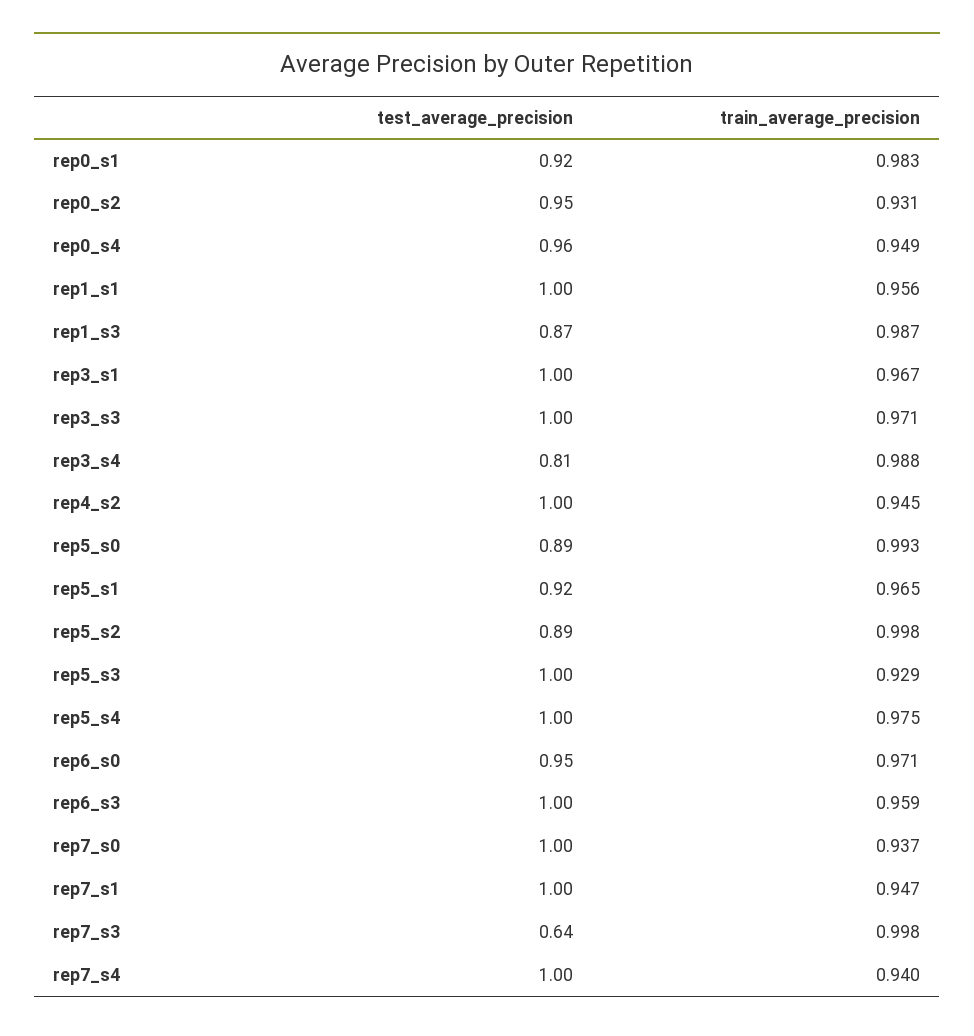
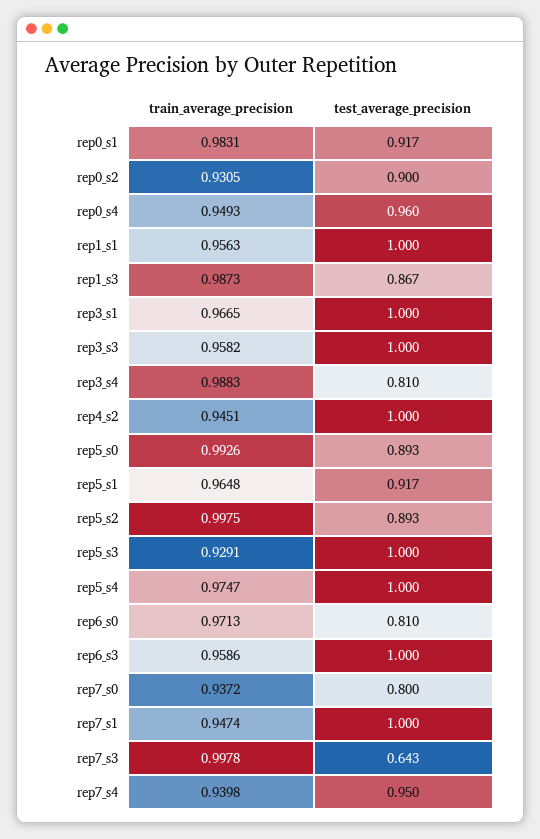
test_average_precision, rep0_s2: 0.95 -> 0.9
train_average_precision, rep3_s3: 0.971 -> 0.9582
test_average_precision, rep6_s0: 0.95 -> 0.81
test_average_precision, rep7_s0: 1 -> 0.8
test_average_precision, rep7_s4: 1 -> 0.95

